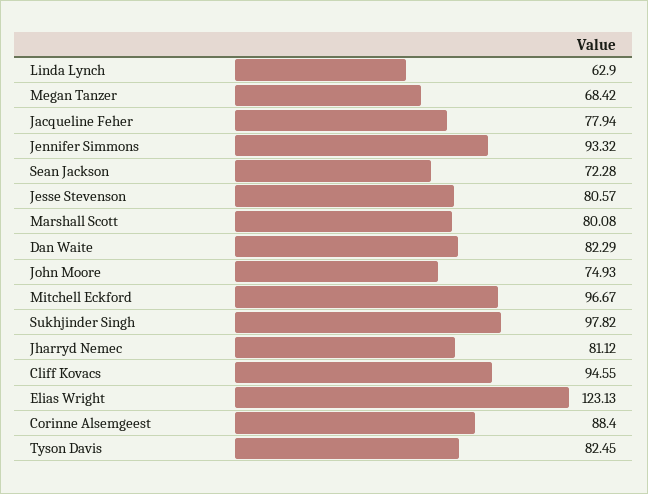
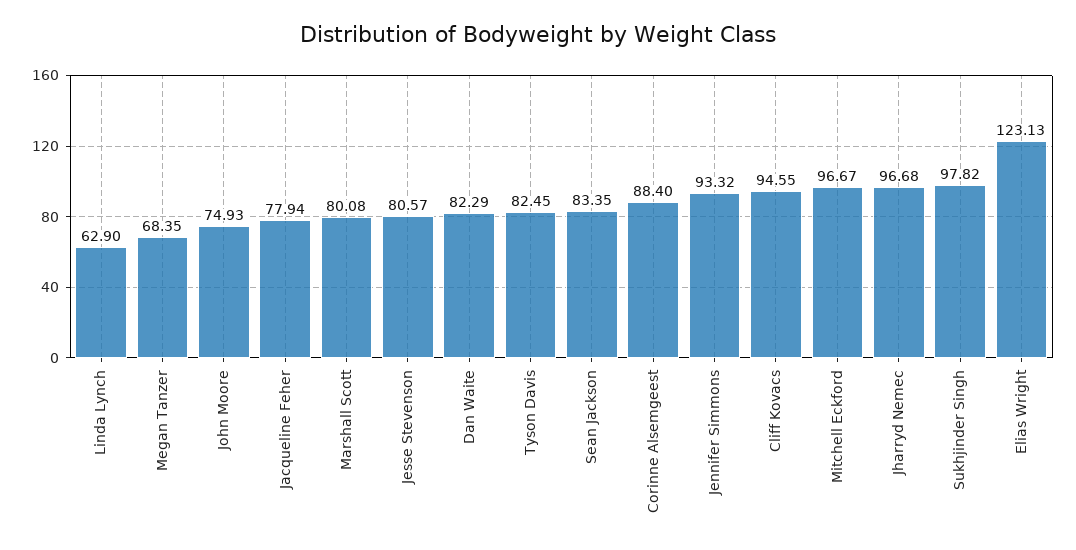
Megan Tanzer: 68.42 -> 68.35
Sean Jackson: 72.28 -> 83.35
Jharryd Nemec: 81.12 -> 96.68

